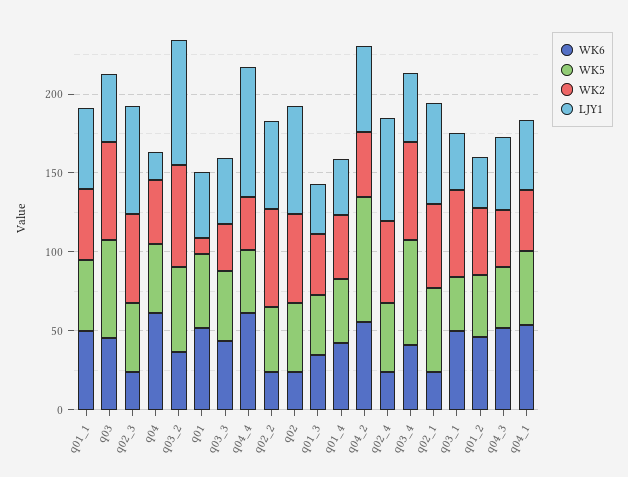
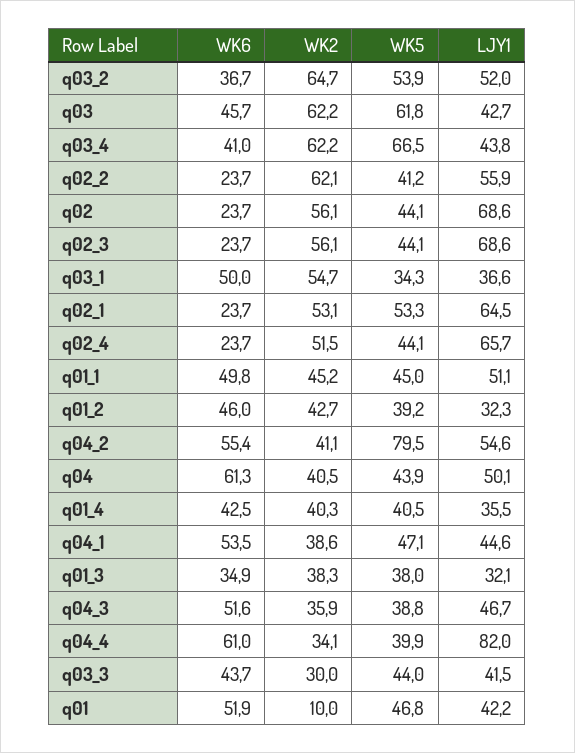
LJY1, q04: 20 -> 50.1
LJY1, q03_2: 80 -> 52

